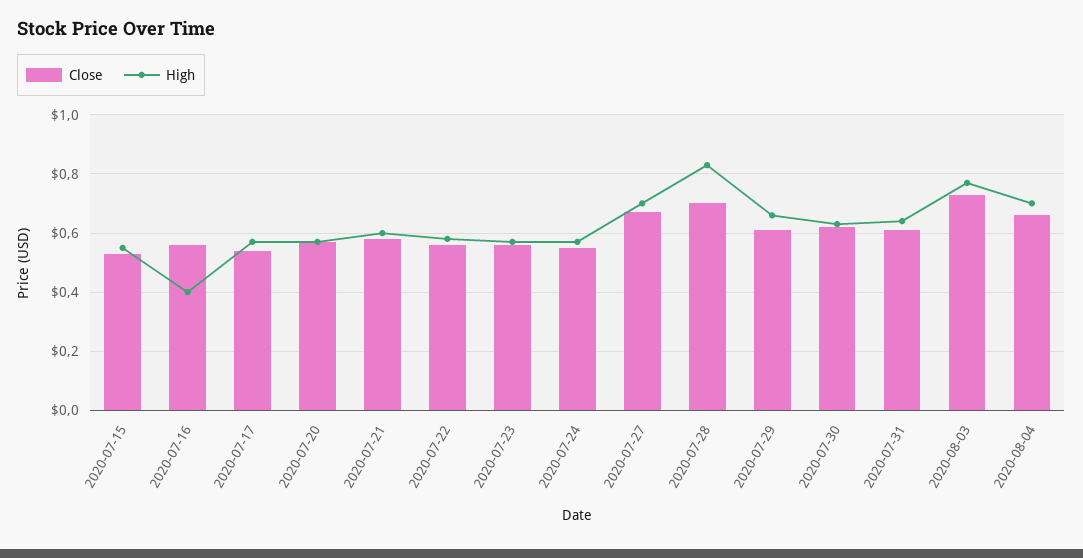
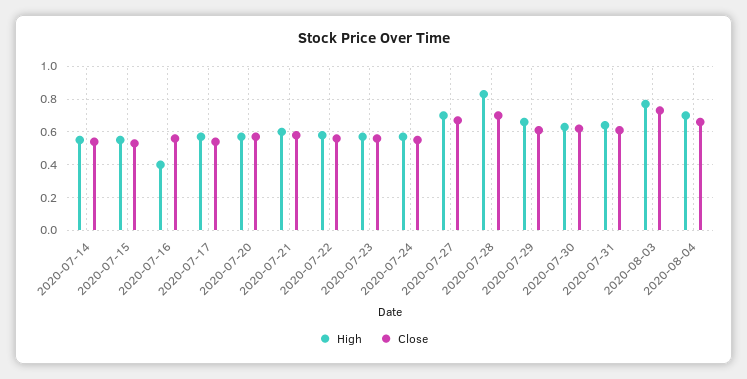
High, 2020-07-14: none -> 0.55
Close, 2020-07-14: none -> 0.55

